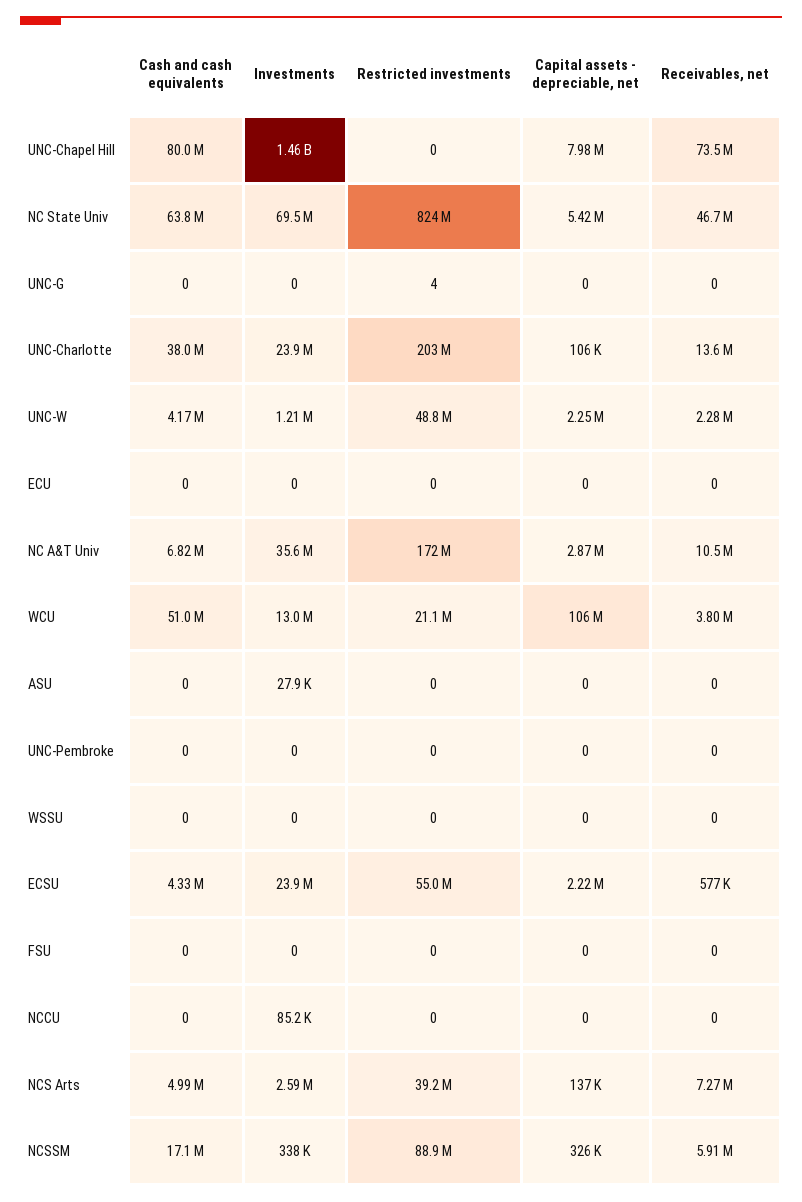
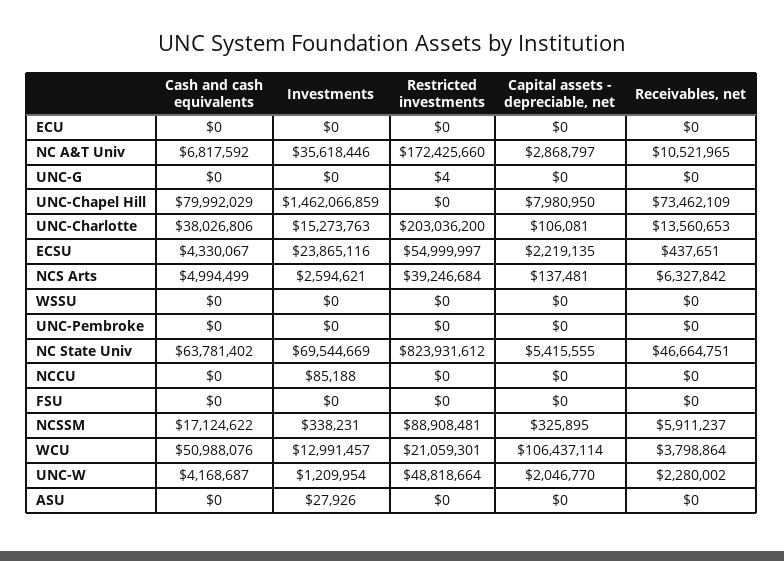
Investments, UNC-Charlotte: 23900000 -> 15273763
Capital assets - depreciable, net, UNC-W: 2250000 -> 2046770
Receivables, net, ECSU: 577000 -> 437651
Receivables, net, NCS Arts: 7270000 -> 6327842

